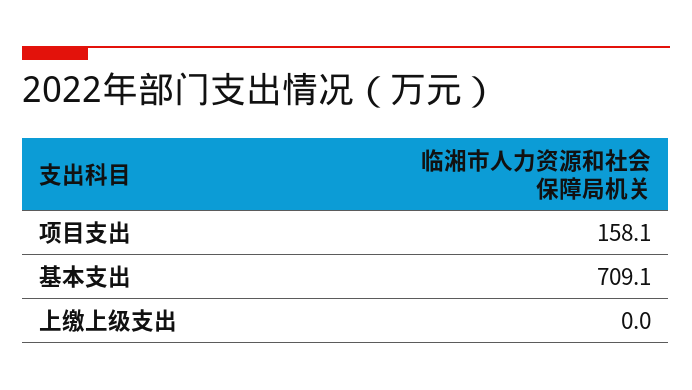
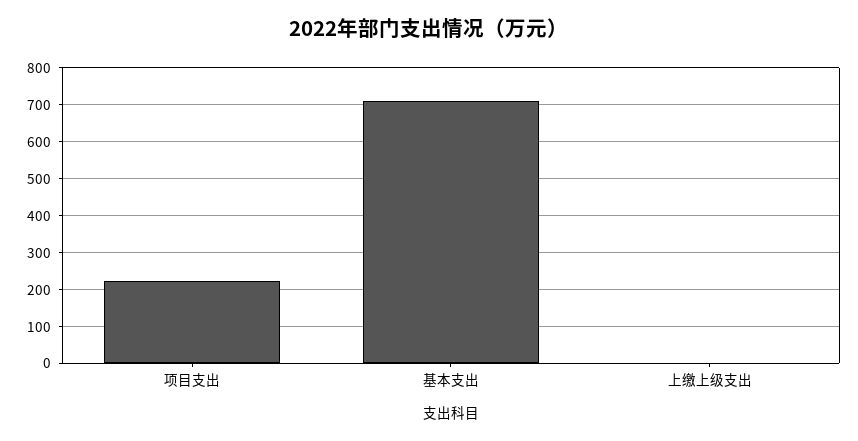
项目支出: 158.1 -> 220

